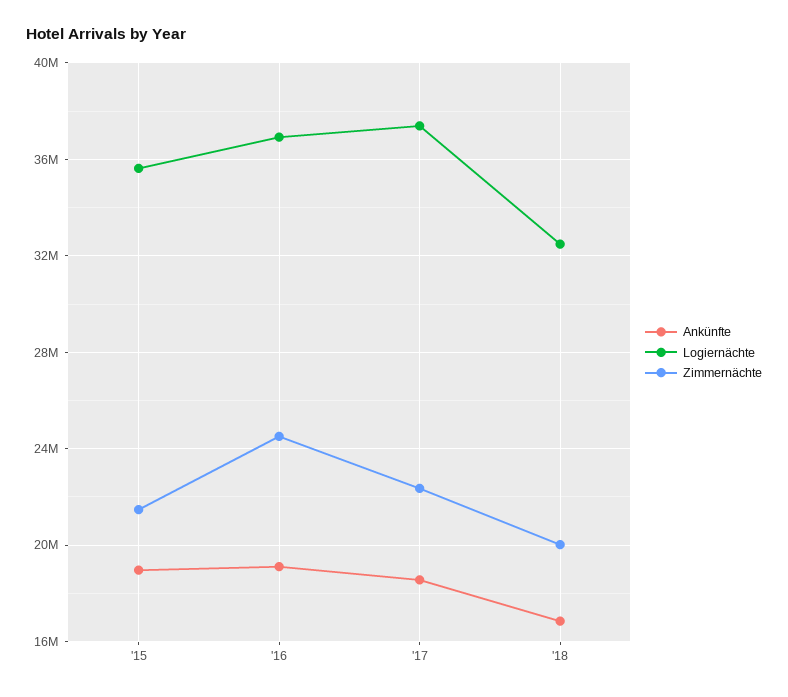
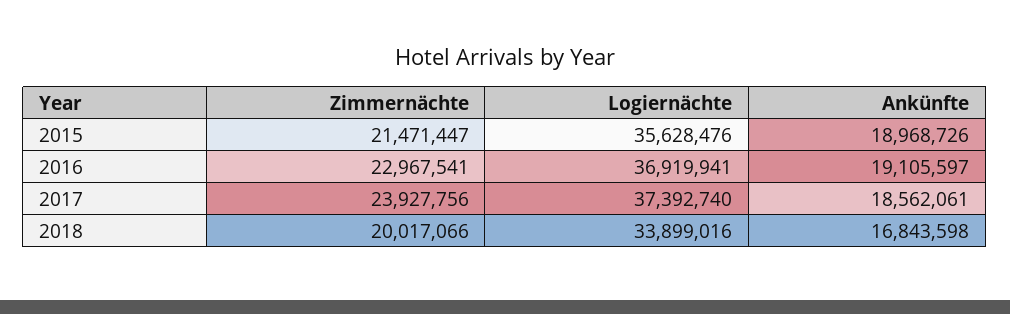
Zimmernächte, '16: 24500000 -> 22967541
Zimmernächte, '17: 22500000 -> 23927756
Logiernächte, '18: 32500000 -> 33899016

